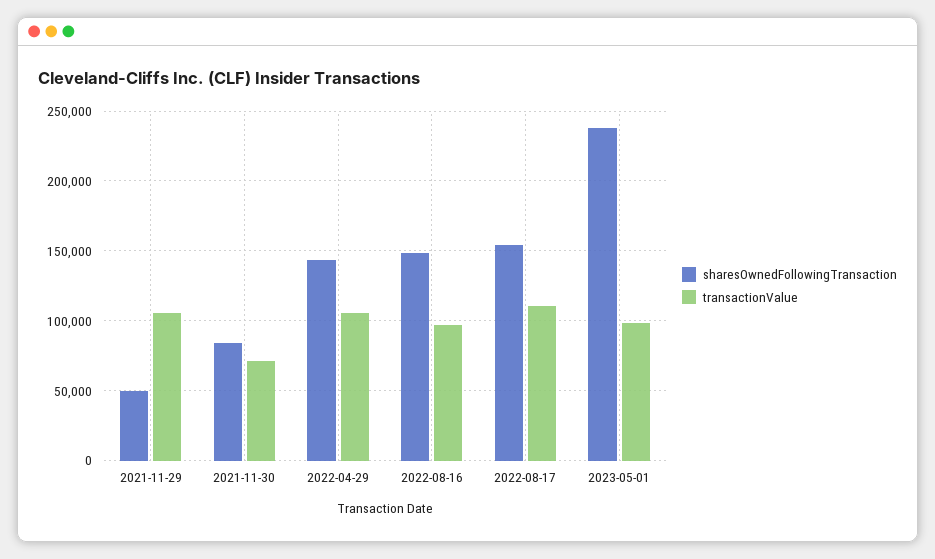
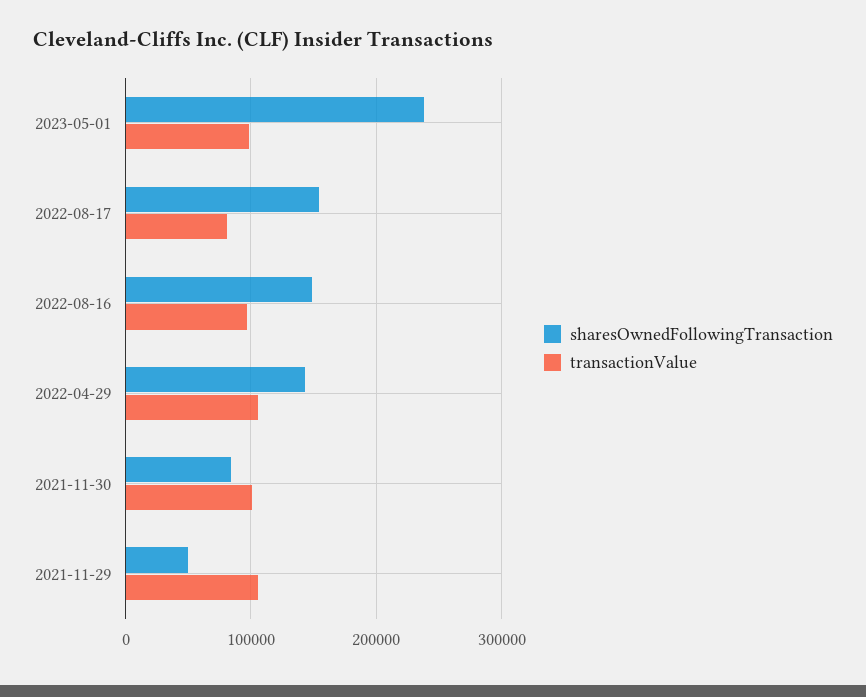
transactionValue, 2021-11-30: 70000 -> 100000
transactionValue, 2022-08-17: 110000 -> 80000

